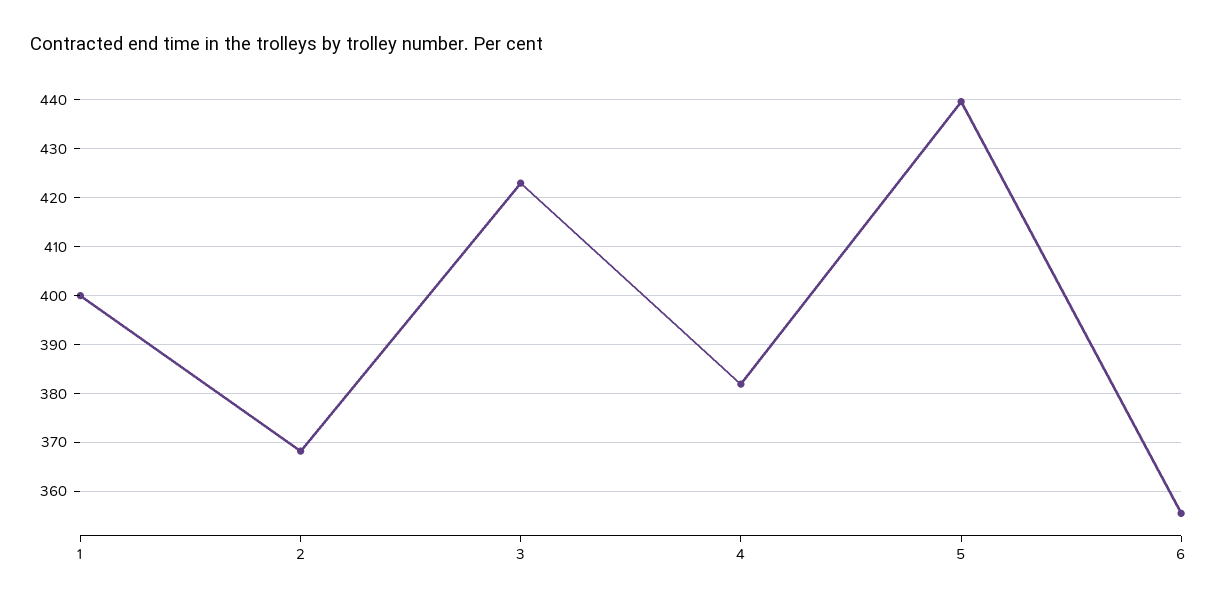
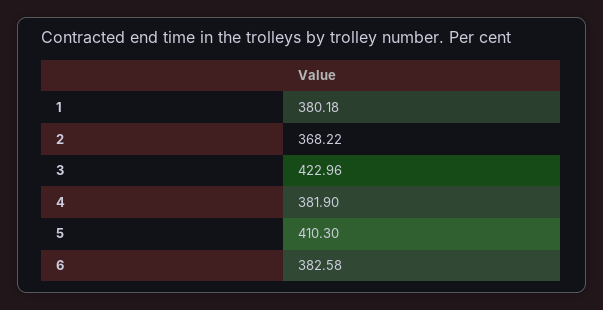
1: 400 -> 380.18
5: 440 -> 410.3
6: 356 -> 382.58

